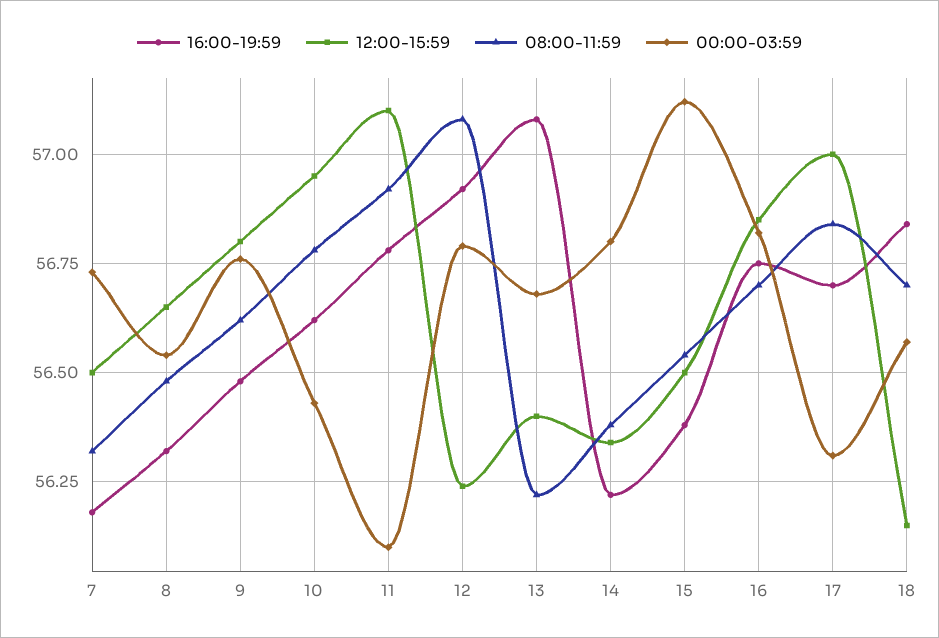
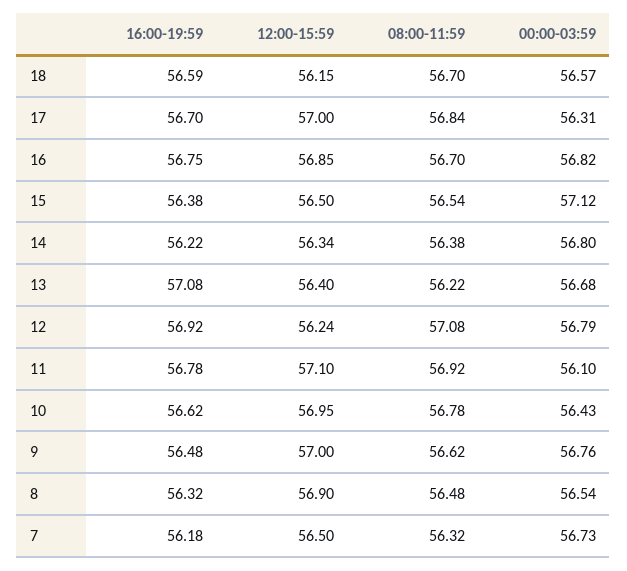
12:00-15:59, 8: 56.65 -> 56.9
12:00-15:59, 9: 56.8 -> 57
16:00-19:59, 18: 56.85 -> 56.59

